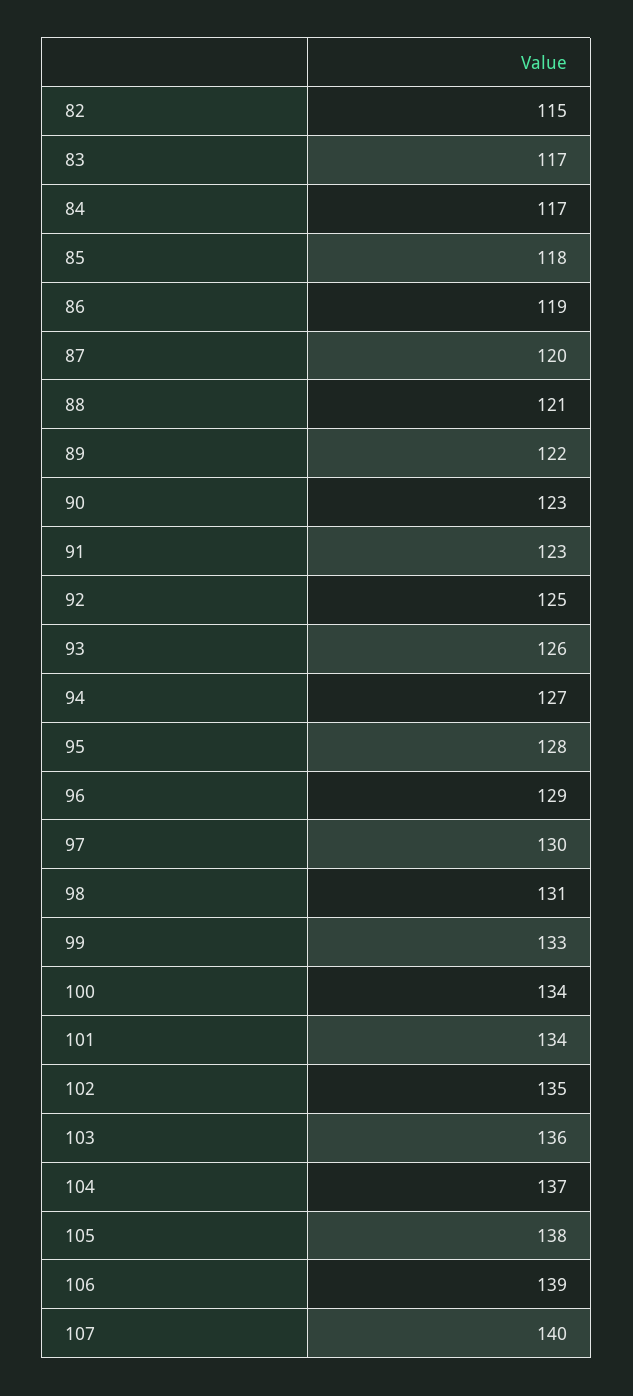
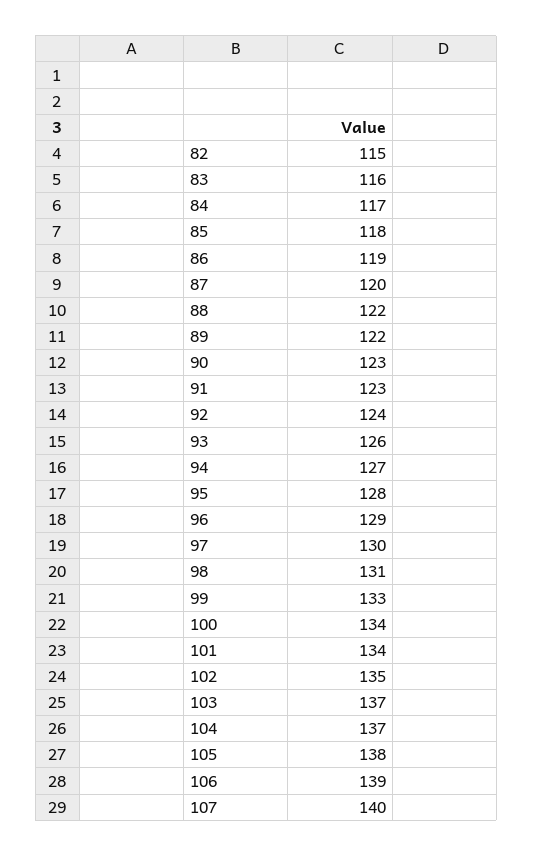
83: 117 -> 116
88: 121 -> 122
92: 125 -> 124
103: 136 -> 137

